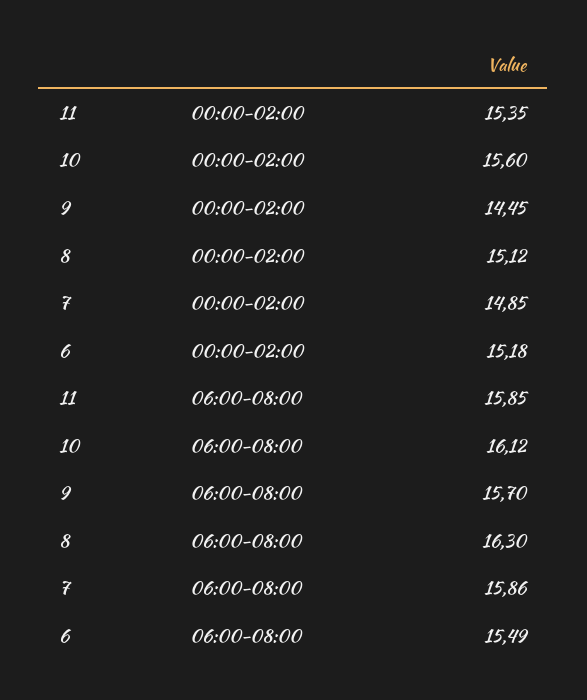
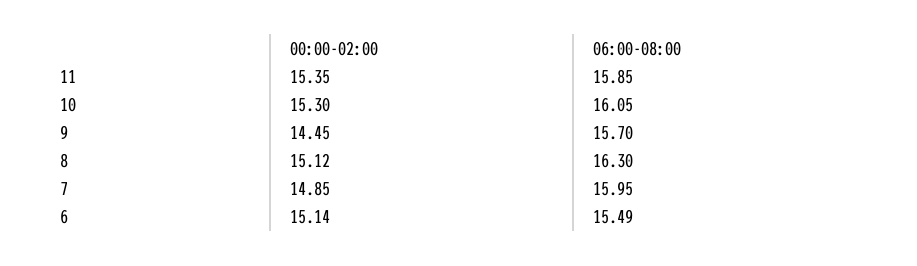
10, 00:00-02:00: 15.6 -> 15.3
6, 00:00-02:00: 15.18 -> 15.14
10, 06:00-08:00: 16.12 -> 16.05
7, 06:00-08:00: 15.86 -> 15.95

